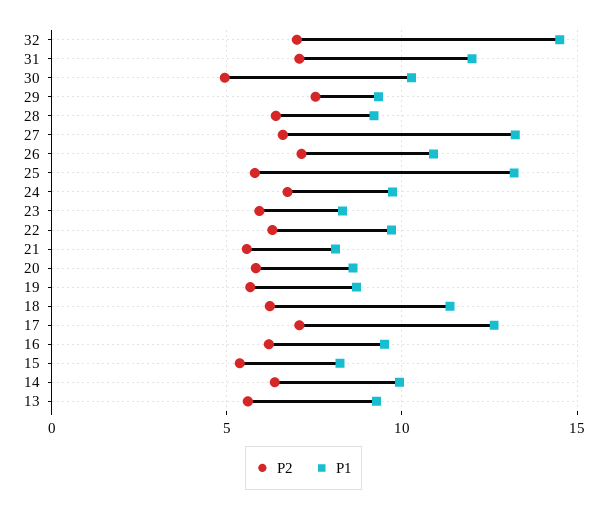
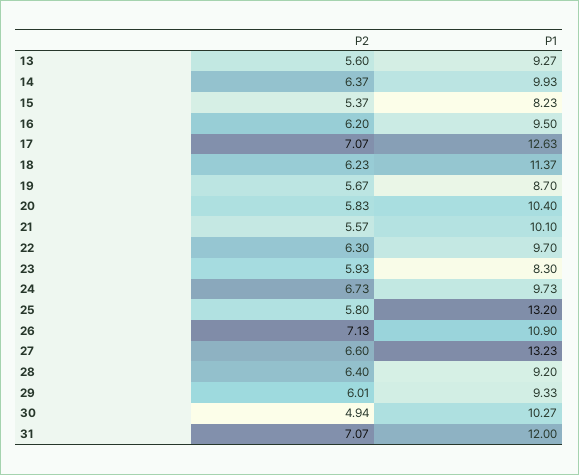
P2, 32: 7 -> none
P1, 32: 14.5 -> none
P2, 29: 7.5 -> 6.01
P1, 21: 8 -> 10.1
P1, 20: 8.5 -> 10.4

